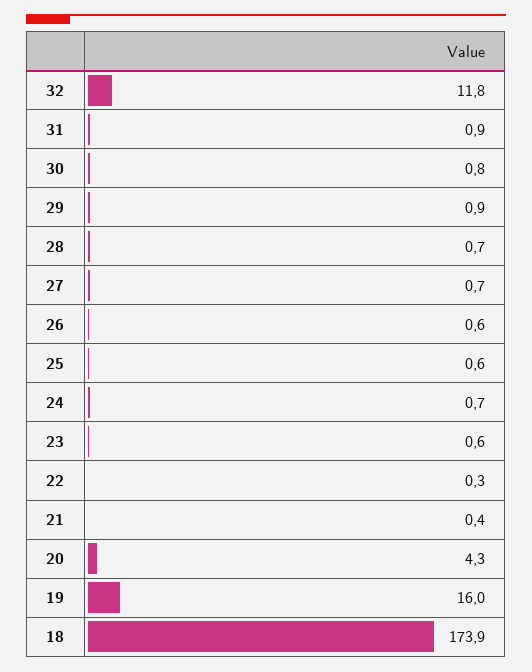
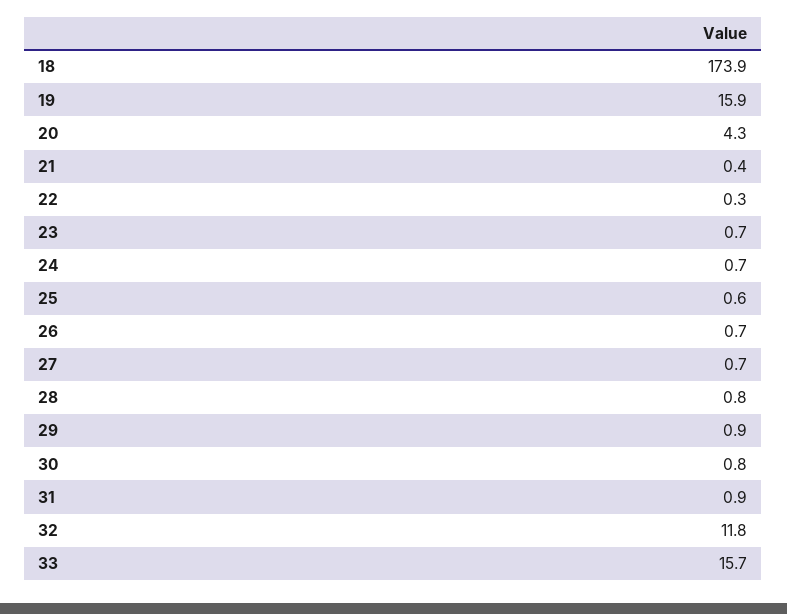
28: 0.7 -> 0.8
26: 0.6 -> 0.7
23: 0.6 -> 0.7
19: 16 -> 15.9
33: none -> 15.7

